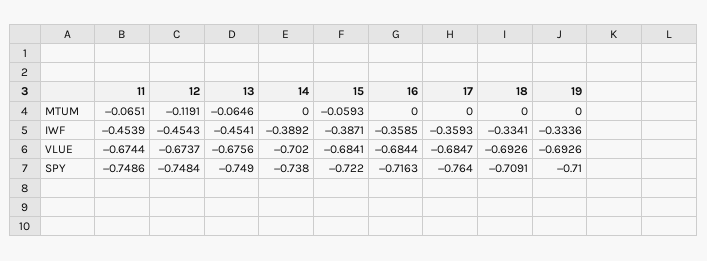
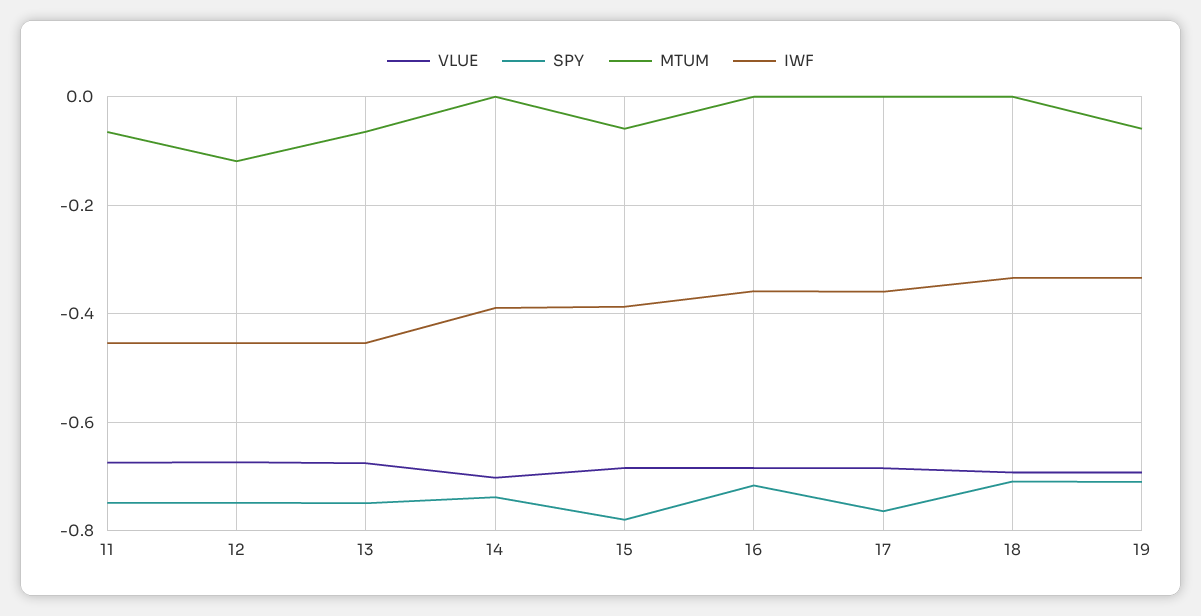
MTUM, 19: 0 -> -0.06
SPY, 15: -0.722 -> -0.78

